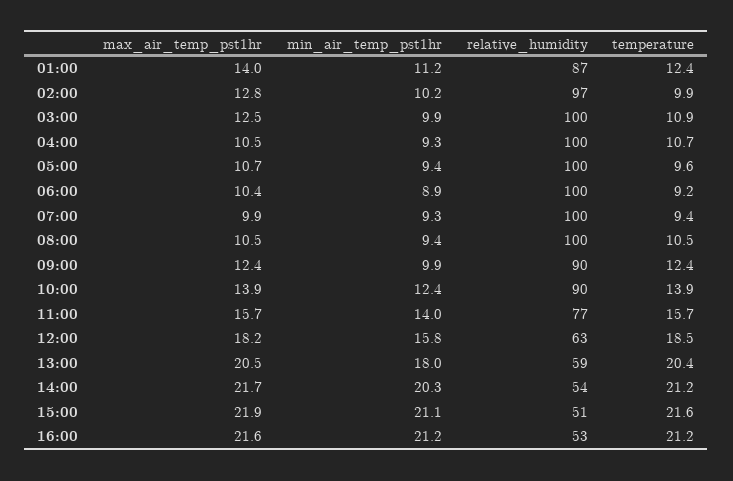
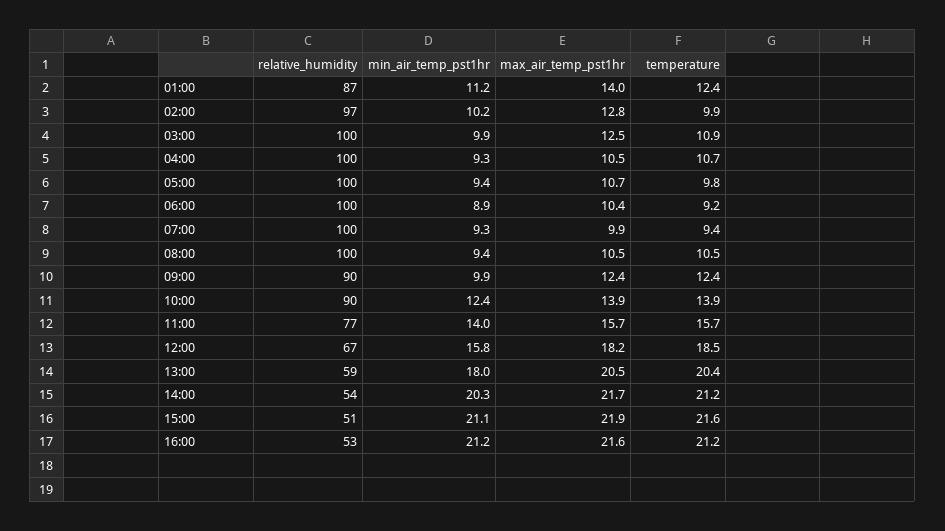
temperature, 05:00: 9.6 -> 9.8
relative_humidity, 12:00: 63 -> 67

